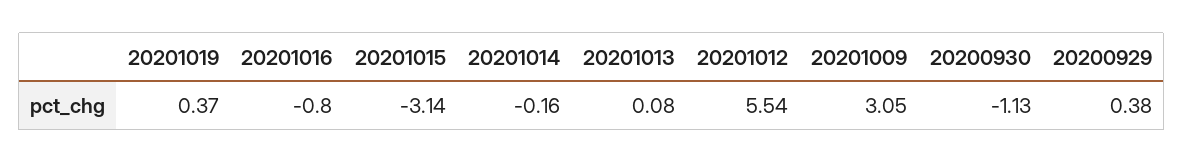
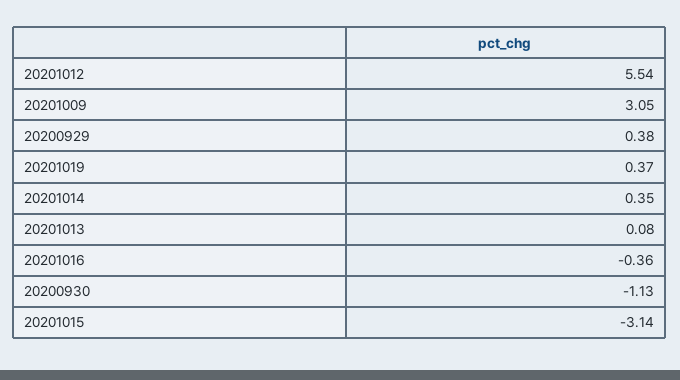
20201016: -0.8 -> -0.36
20201014: -0.16 -> 0.35

